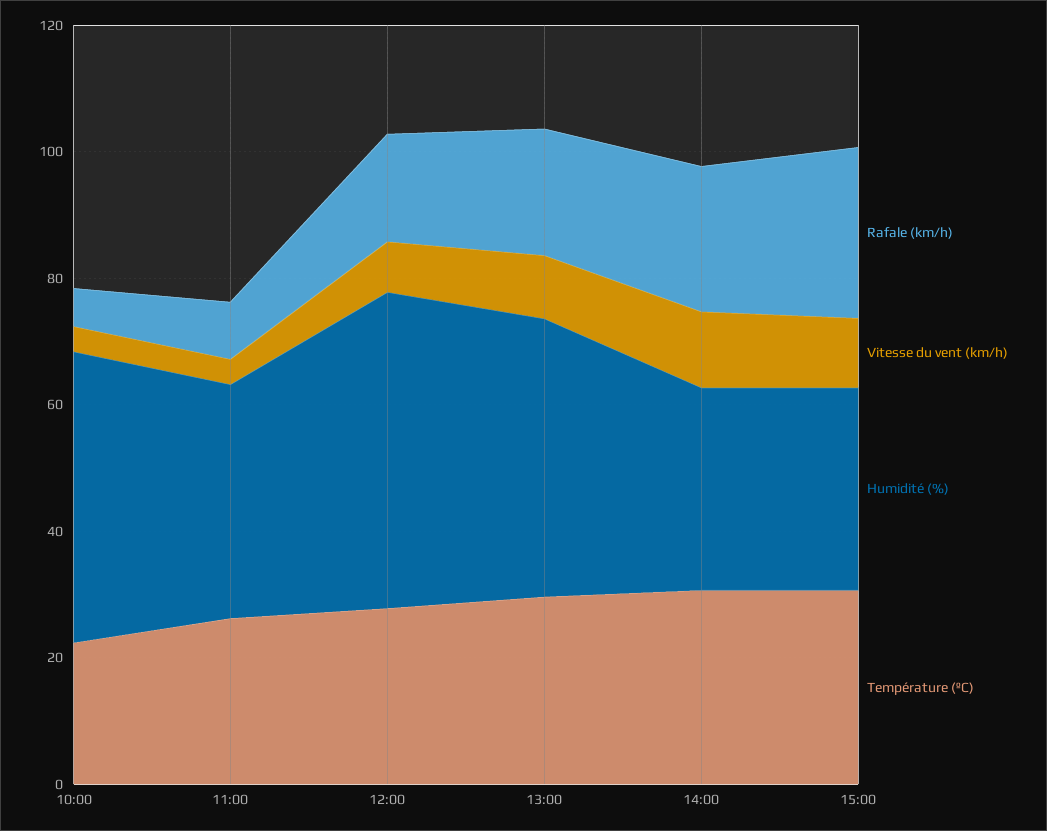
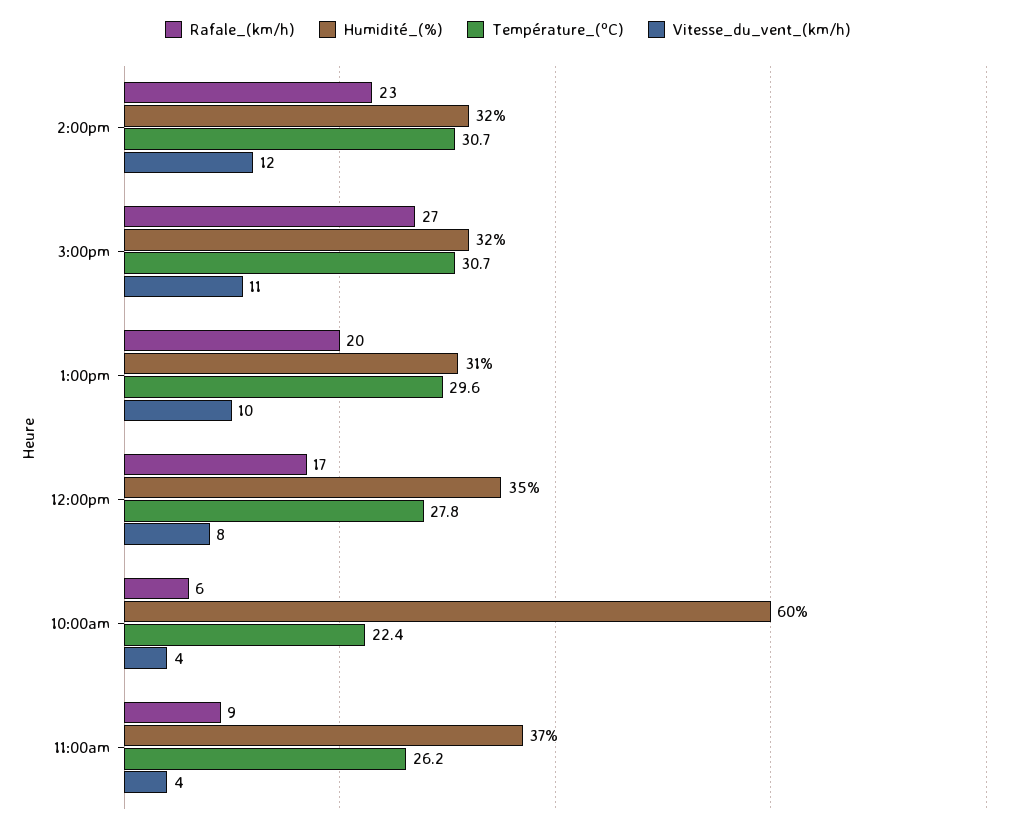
Humidité (%), 10:00: 45 -> 60
Humidité (%), 12:00: 50 -> 35
Humidité (%), 13:00: 45 -> 31

